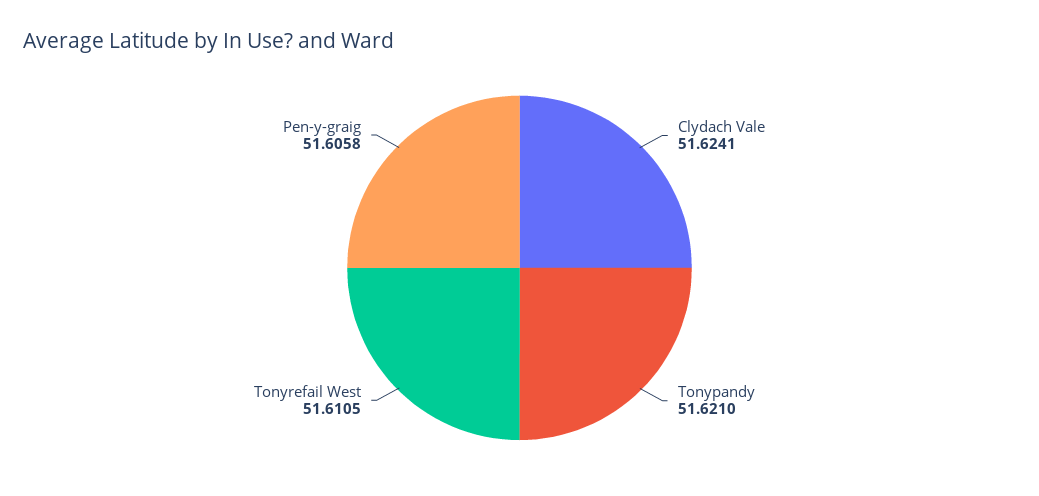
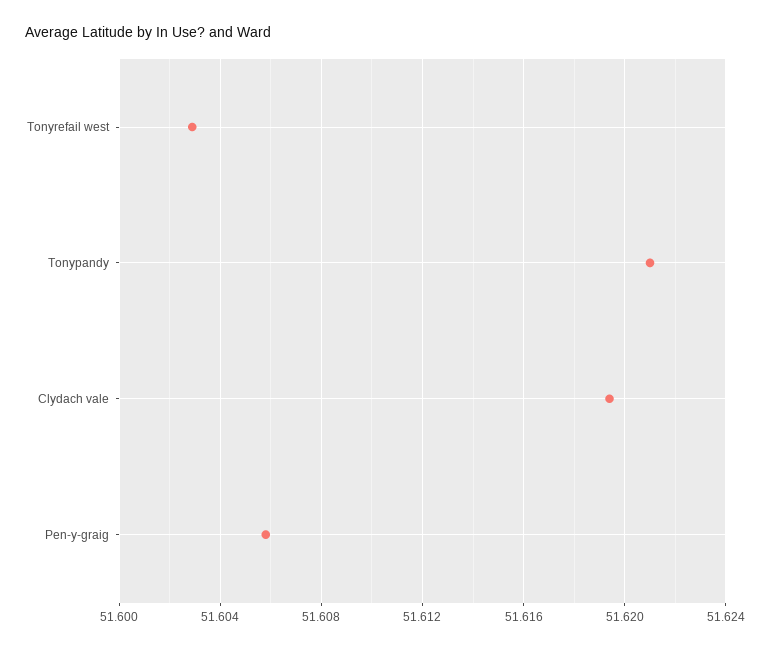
Clydach Vale: 51.6241 -> 51.6195
Tonyrefail West: 51.6105 -> 51.603

